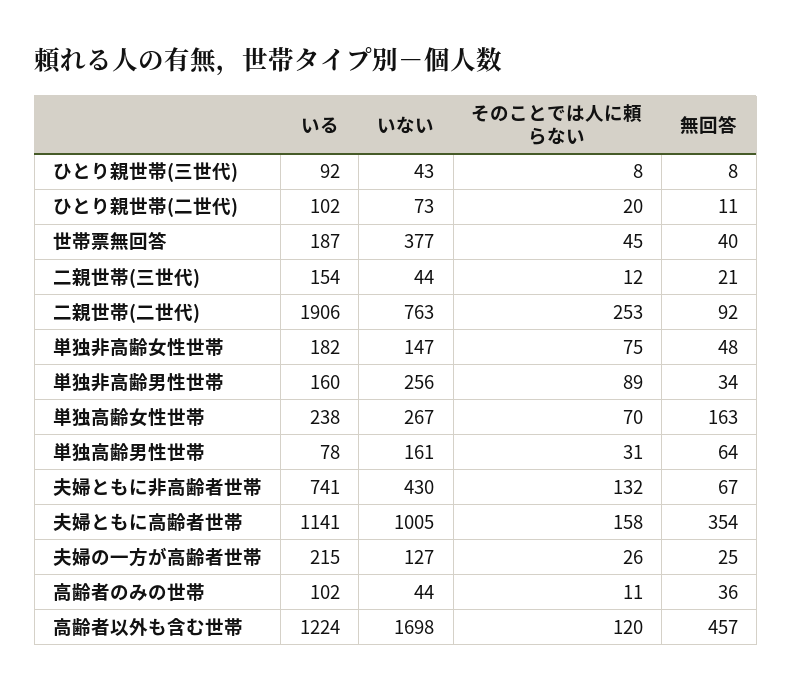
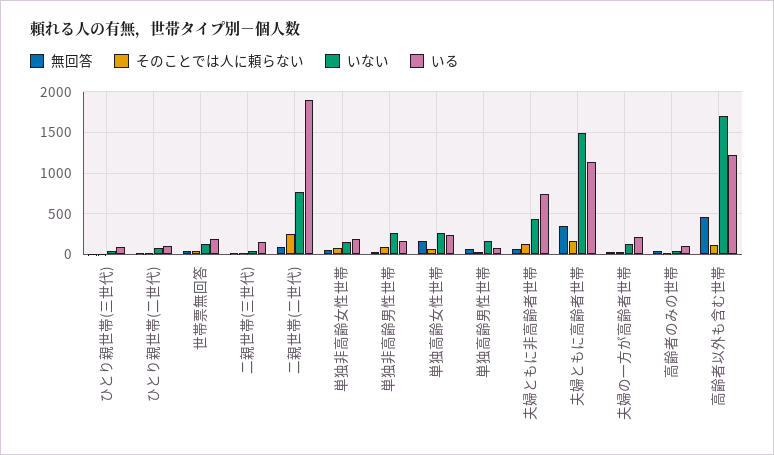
いない, 世帯票無回答: 377 -> 100
いない, 夫婦ともに高齢者世帯: 1005 -> 1500

